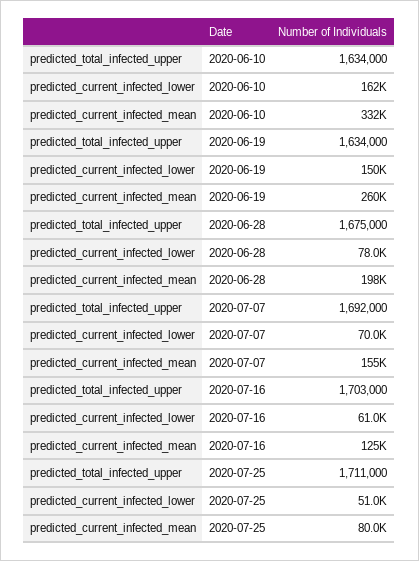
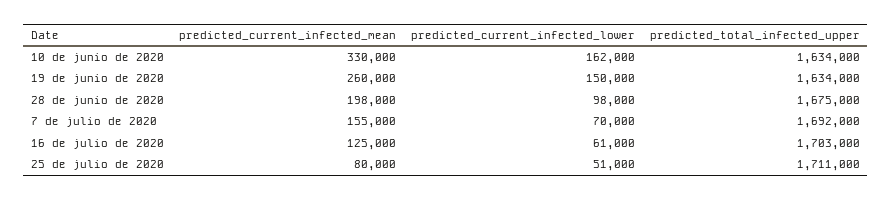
predicted_current_infected_mean, 2020-06-10: 332000 -> 330000
predicted_current_infected_lower, 2020-06-28: 78000 -> 98000

